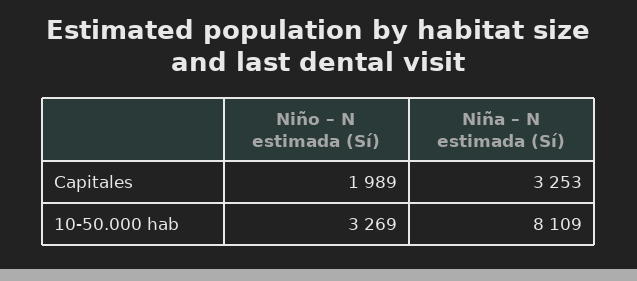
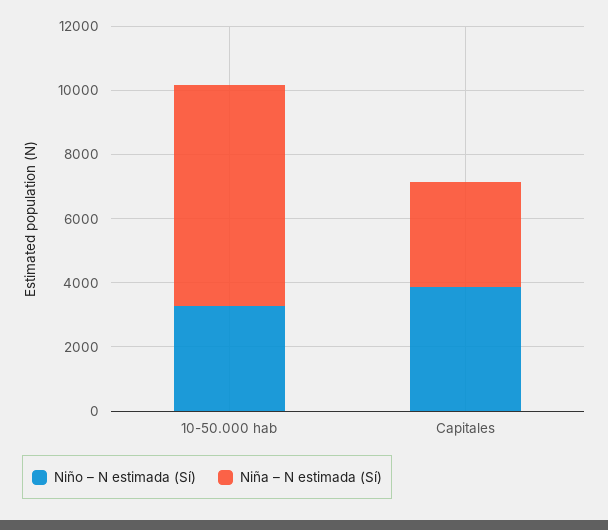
Niño – N estimada (Sí), Capitales: 1989 -> 4000
Niña – N estimada (Sí), 10-50.000 hab: 8109 -> 7000

